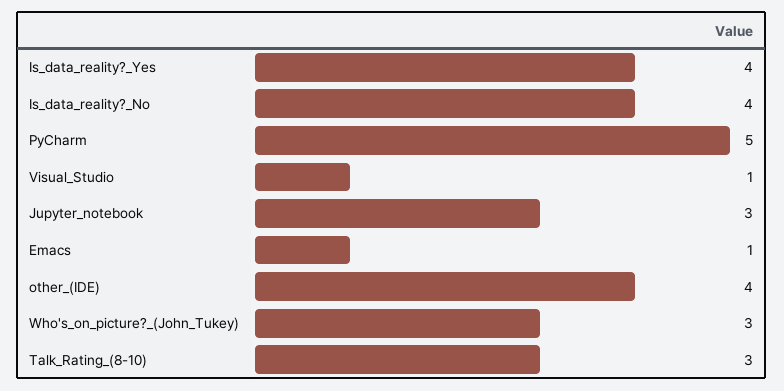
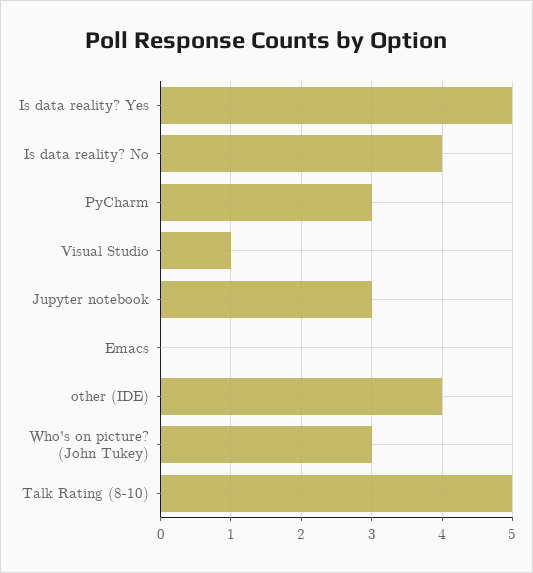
Is_data_reality?_Yes: 4 -> 5
PyCharm: 5 -> 3
Emacs: 1 -> 0
Talk_Rating_(8-10): 3 -> 5

